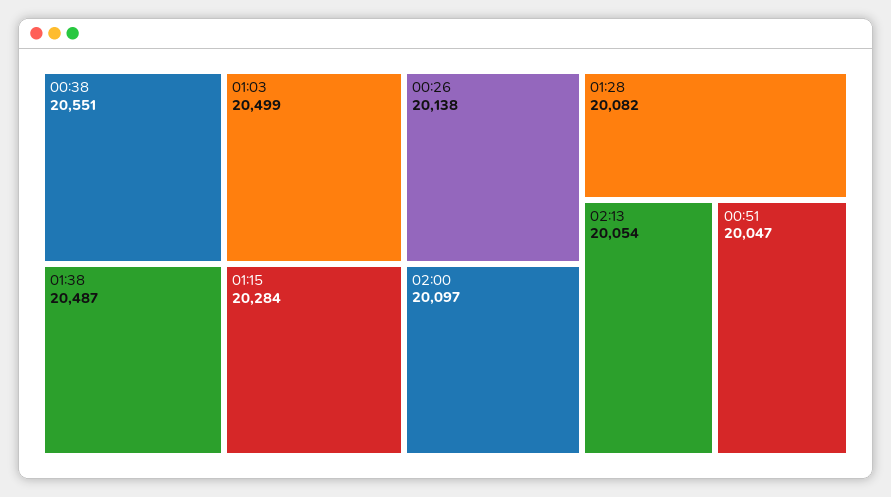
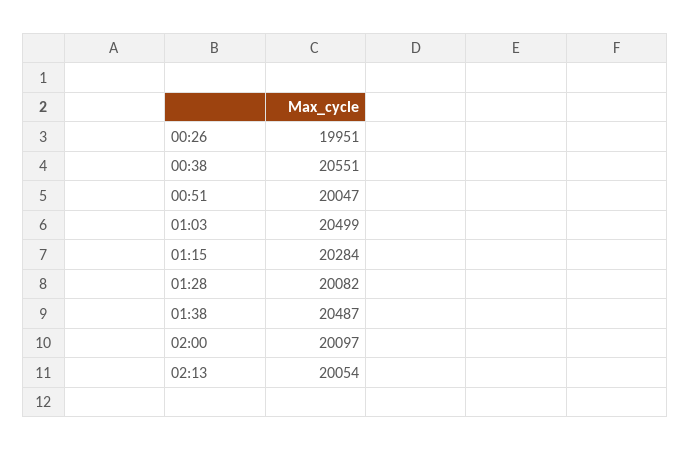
00:26: 20138 -> 19951

